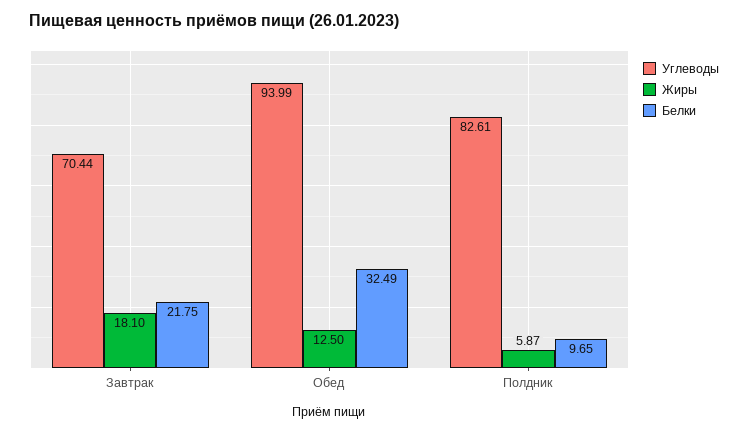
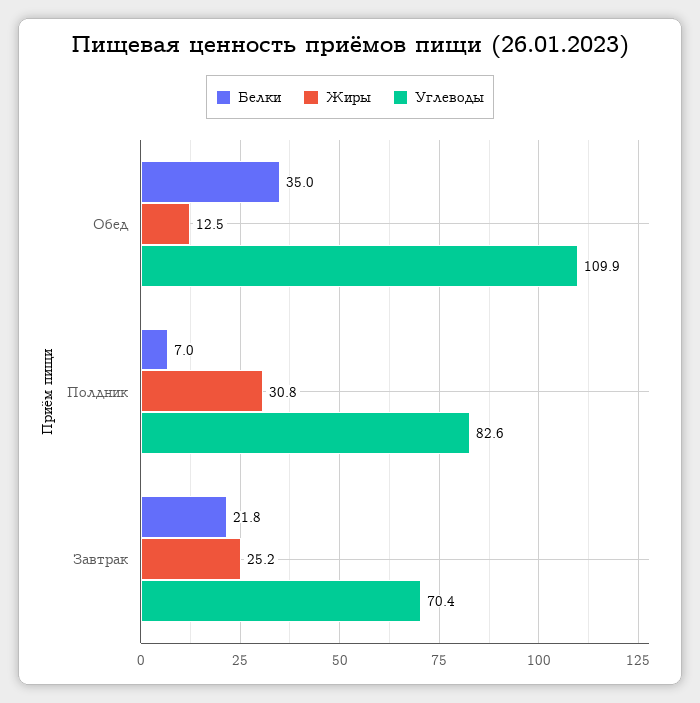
Жиры, Завтрак: 18.1 -> 25.2
Углеводы, Обед: 93.99 -> 109.9
Белки, Обед: 32.49 -> 35
Жиры, Полдник: 5.87 -> 30.8
Белки, Полдник: 9.65 -> 7

